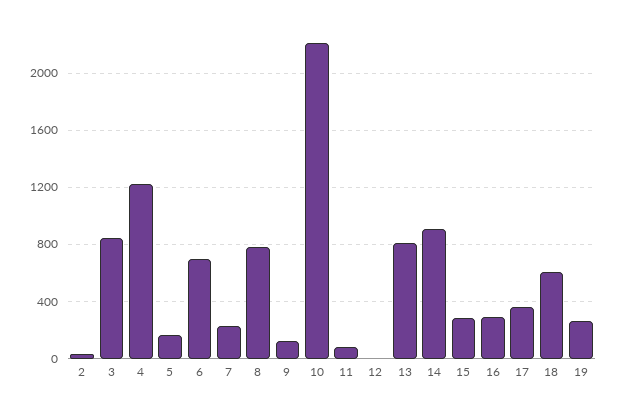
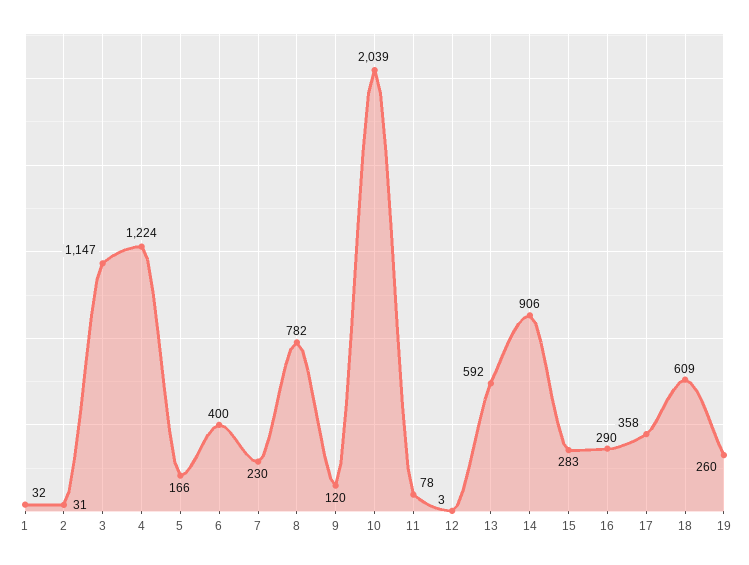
3: 850 -> 1147
6: 700 -> 400
10: 2200 -> 2039
13: 800 -> 592
1: none -> 32

